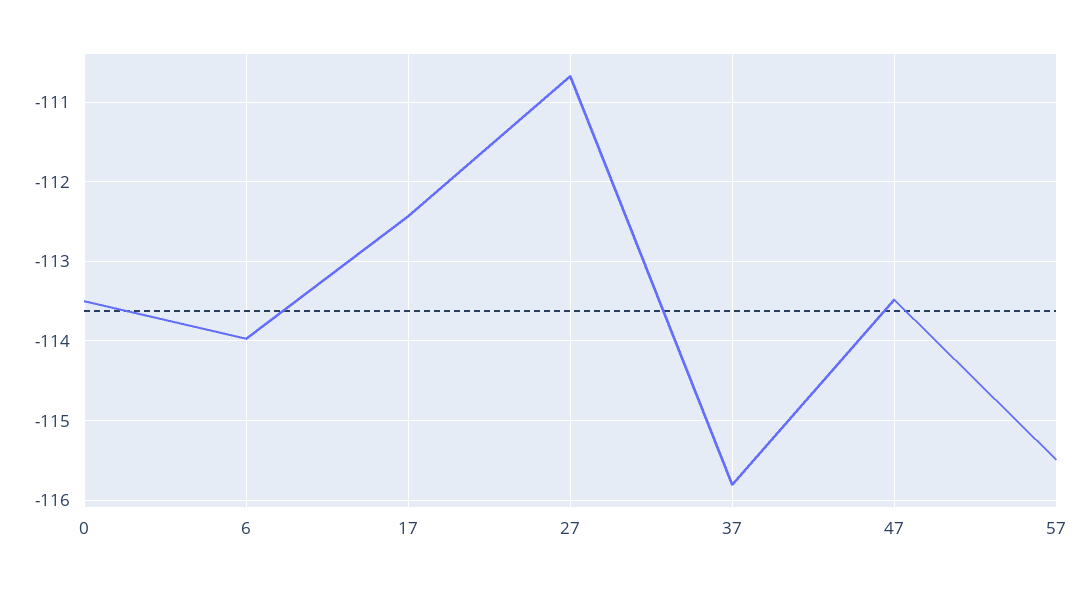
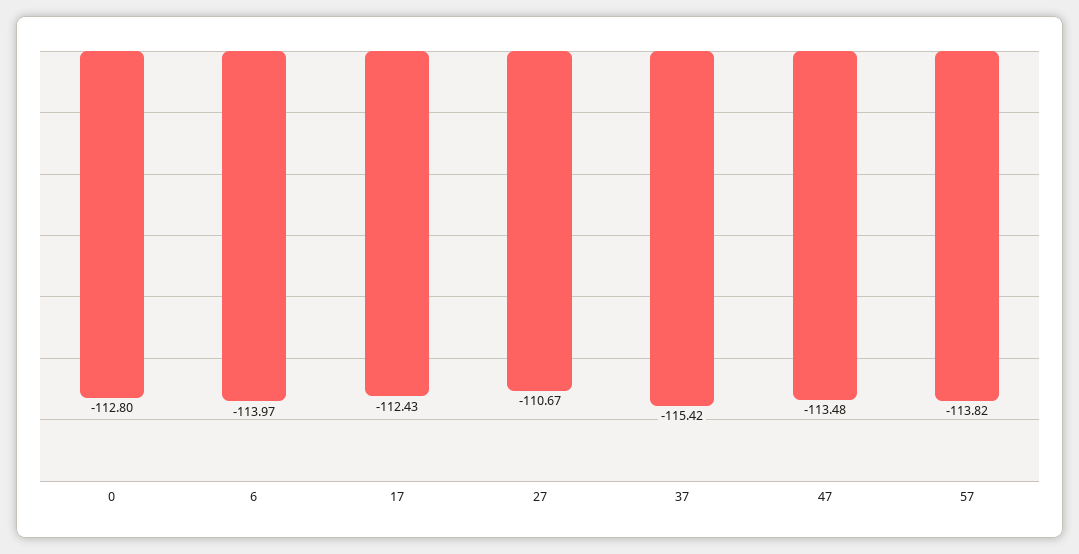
0: -113.5 -> -112.8
37: -115.8 -> -115.42
57: -115.5 -> -113.82

